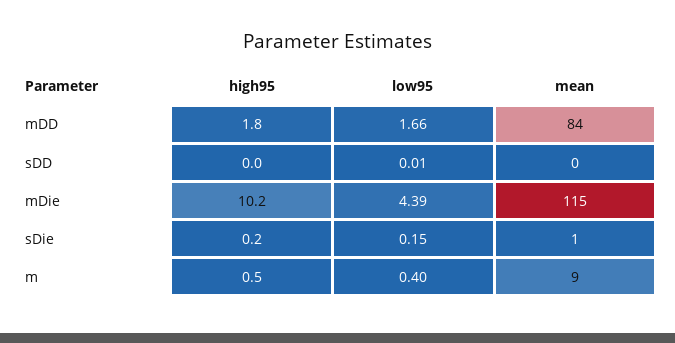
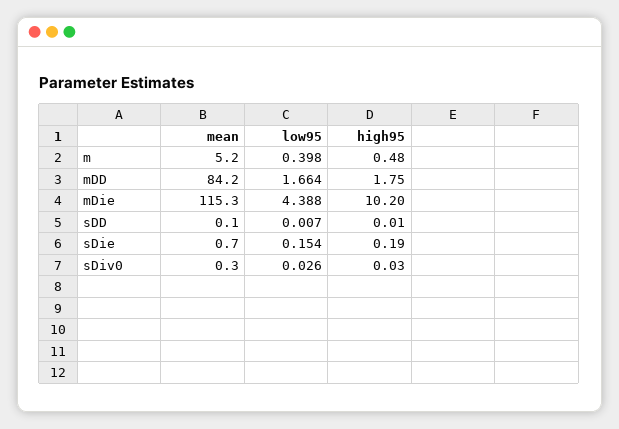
mean, m: 9 -> 5.2
mean, sDiv0: none -> 0.3
low95, sDiv0: none -> 0.026
high95, sDiv0: none -> 0.03

